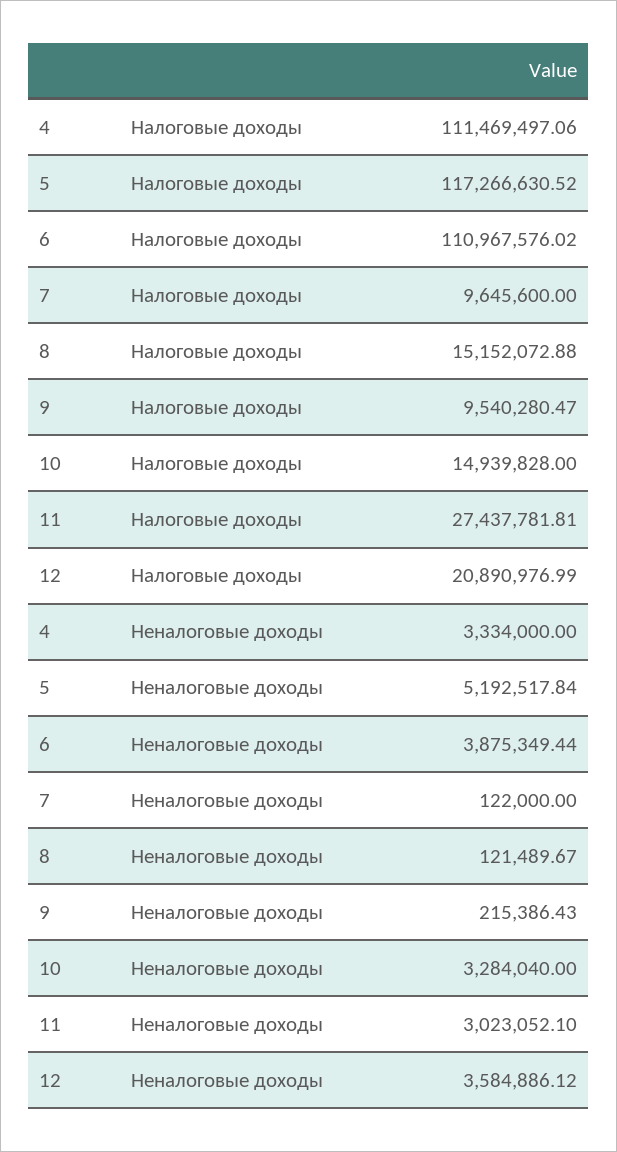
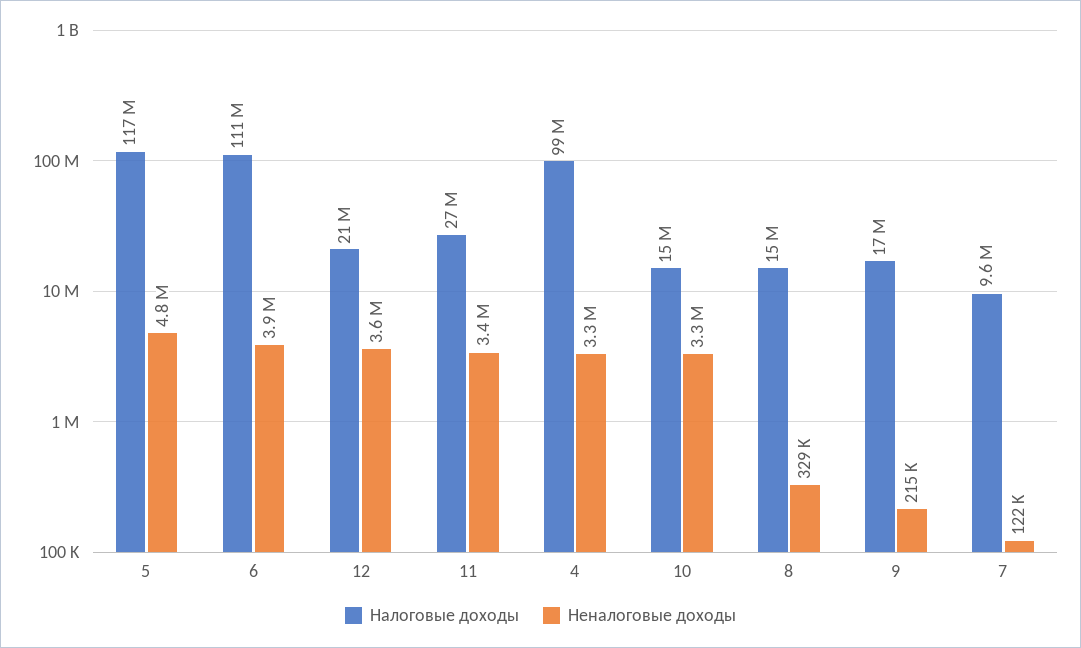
Налоговые доходы, 4: 111469497.06 -> 99000000
Налоговые доходы, 9: 9540280.47 -> 17000000
Неналоговые доходы, 5: 5192517.84 -> 4800000
Неналоговые доходы, 8: 121489.67 -> 329000
Неналоговые доходы, 11: 3023052.1 -> 3400000

